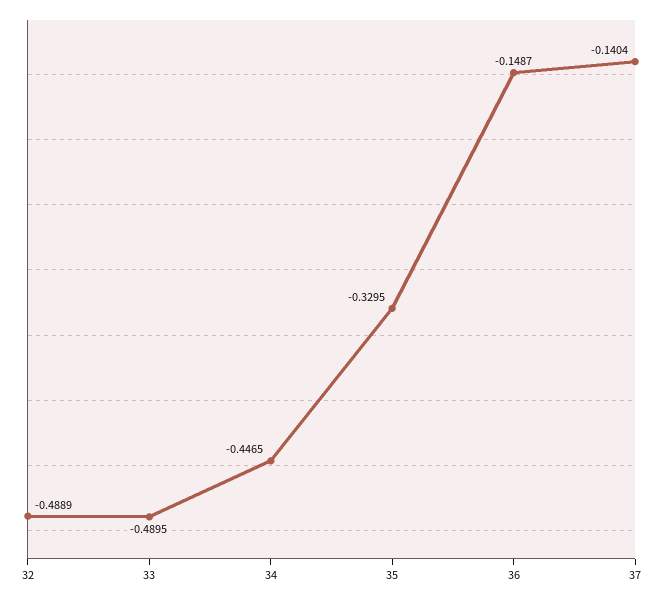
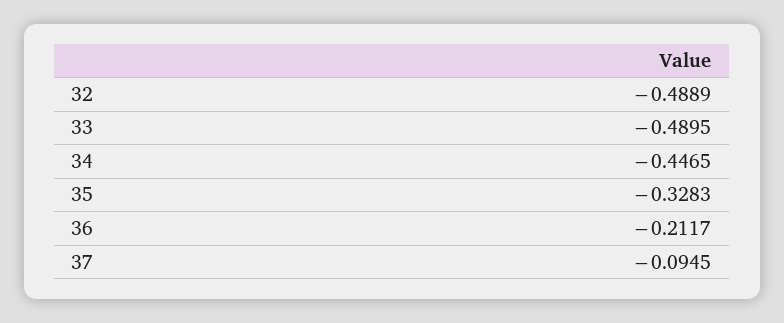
35: -0.3295 -> -0.3283
36: -0.1487 -> -0.2117
37: -0.1404 -> -0.0945

